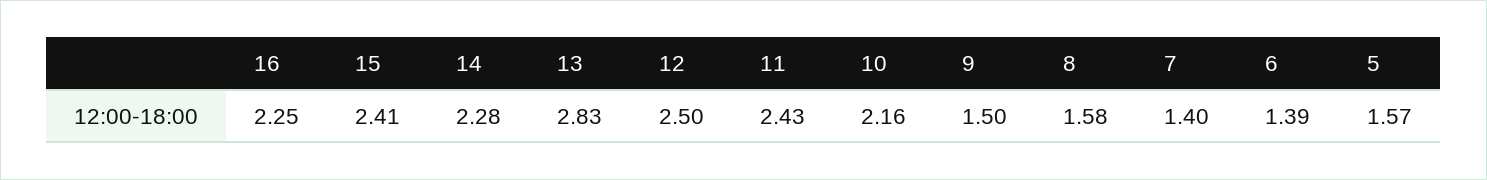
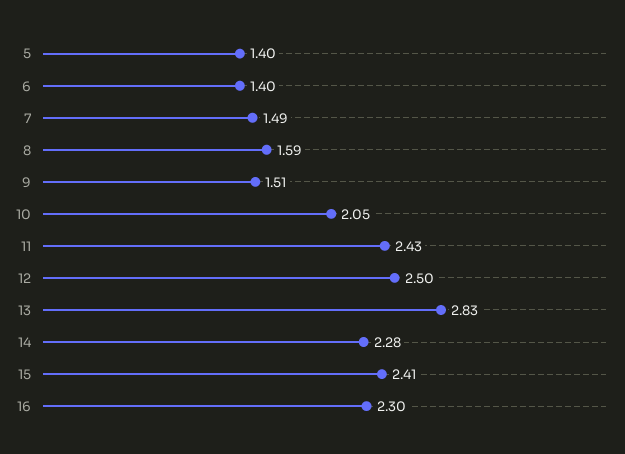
16: 2.25 -> 2.3
10: 2.16 -> 2.05
9: 1.5 -> 1.51
8: 1.58 -> 1.59
7: 1.4 -> 1.49
6: 1.39 -> 1.4
5: 1.57 -> 1.4

